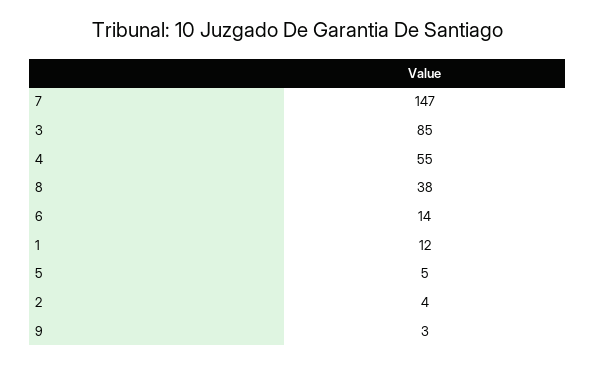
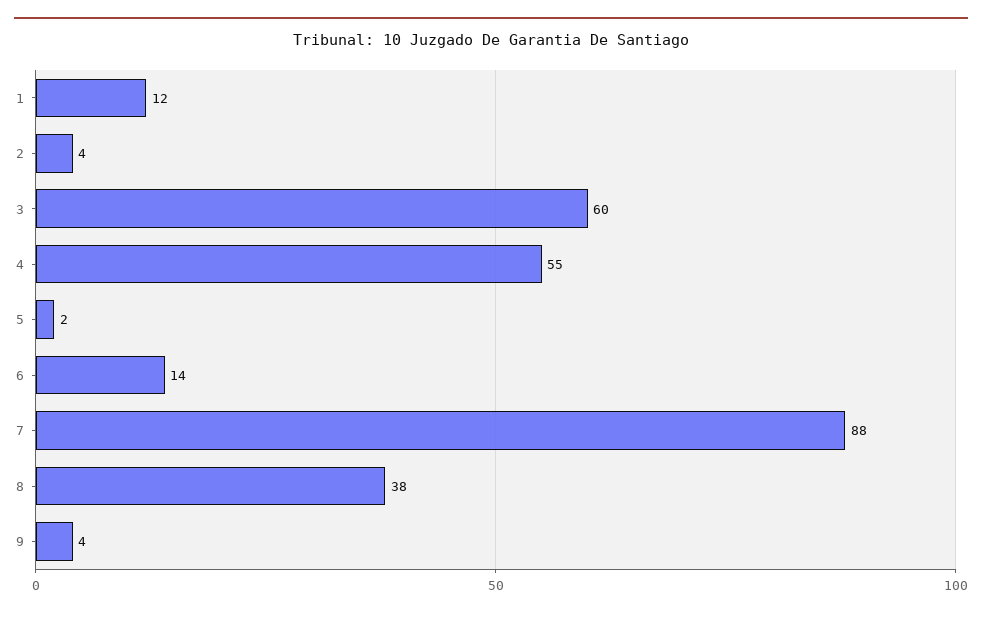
7: 147 -> 88
3: 85 -> 60
5: 5 -> 2
9: 3 -> 4

